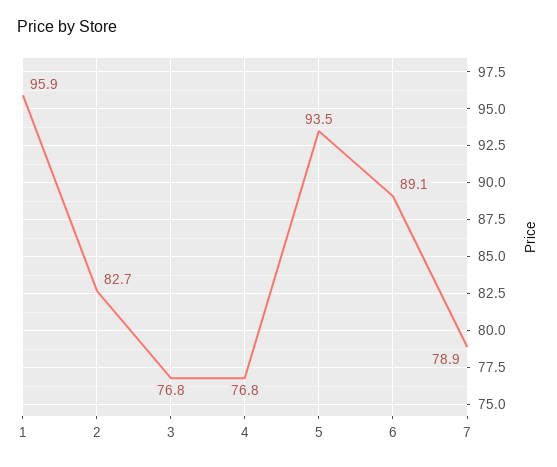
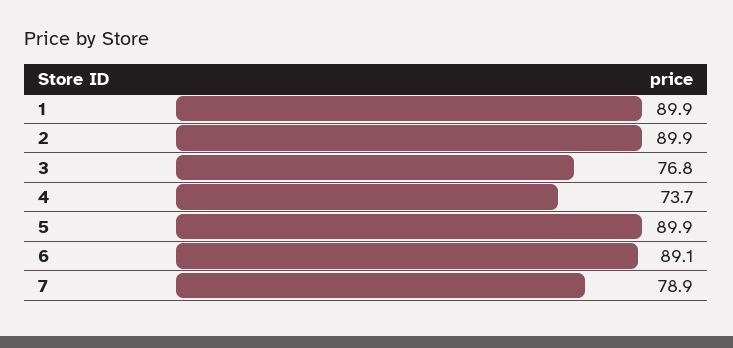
1: 95.9 -> 89.9
2: 82.7 -> 89.9
4: 76.8 -> 73.7
5: 93.5 -> 89.9

